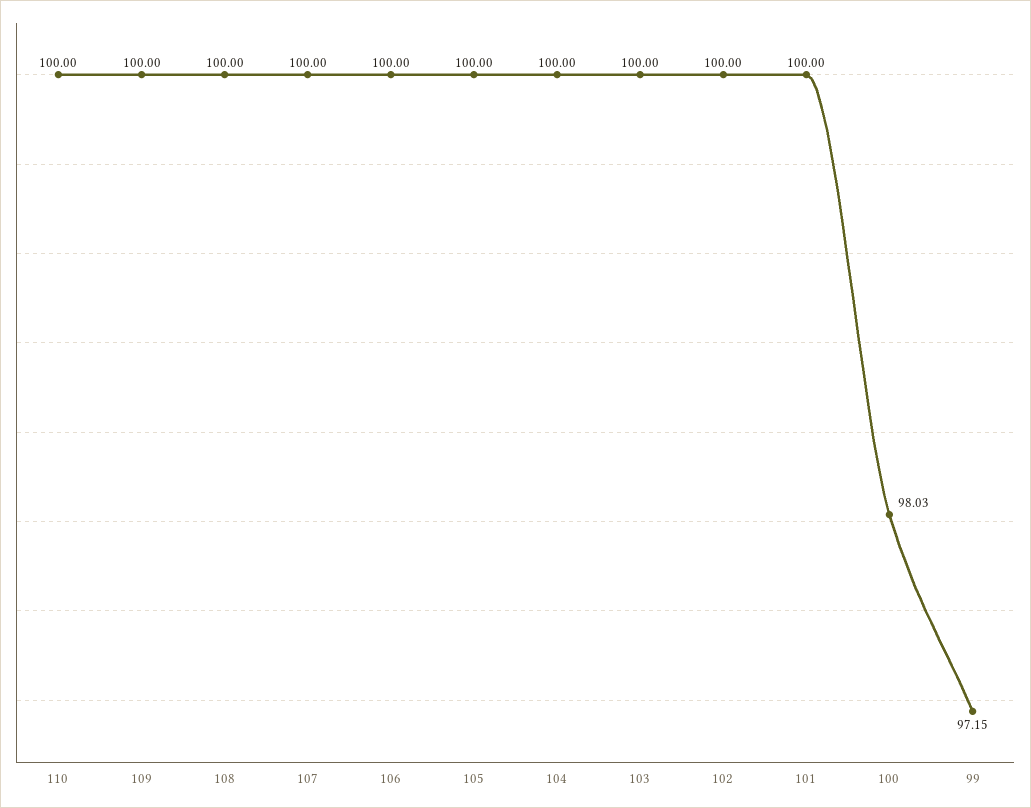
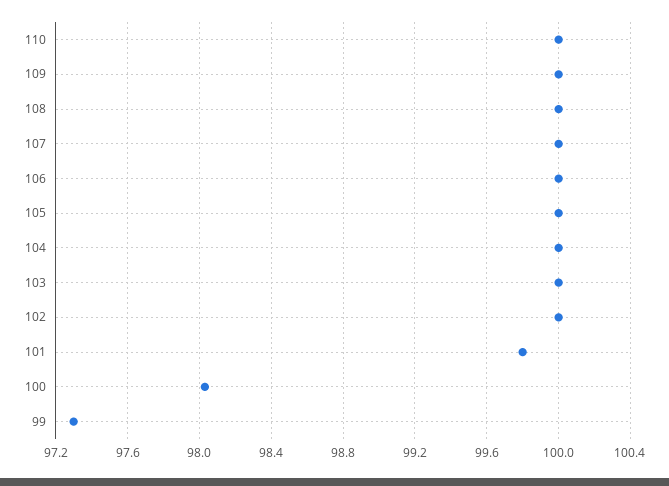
101: 100 -> 99.8
99: 97.15 -> 97.3

